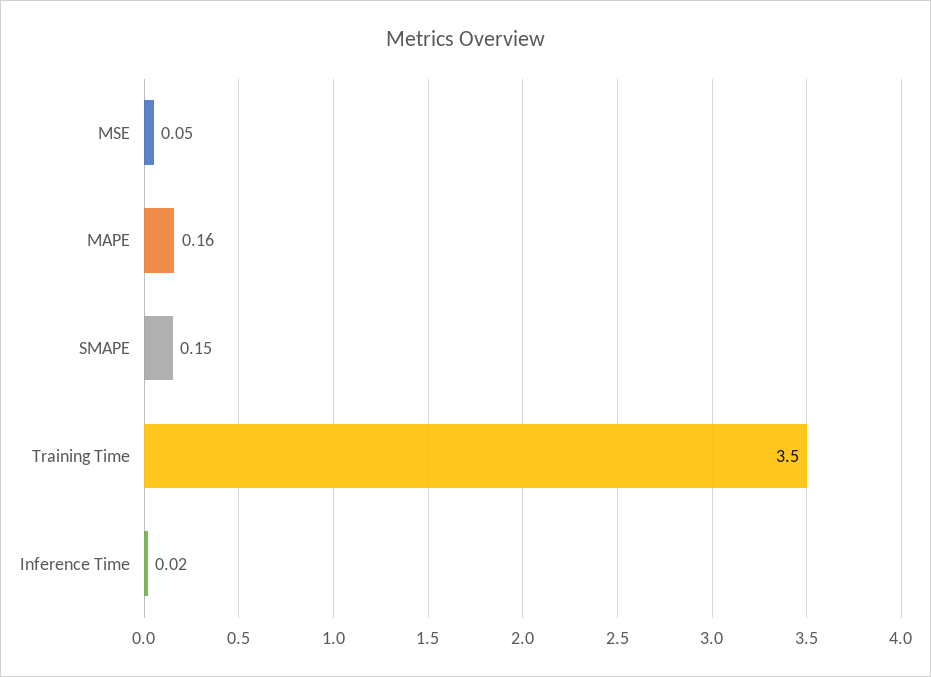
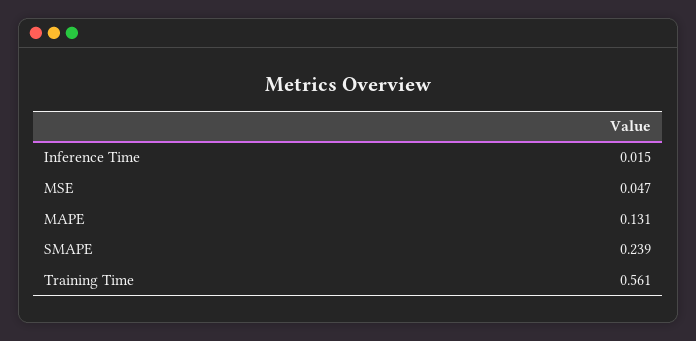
MAPE: 0.16 -> 0.131
SMAPE: 0.15 -> 0.239
Training Time: 3.5 -> 0.561

